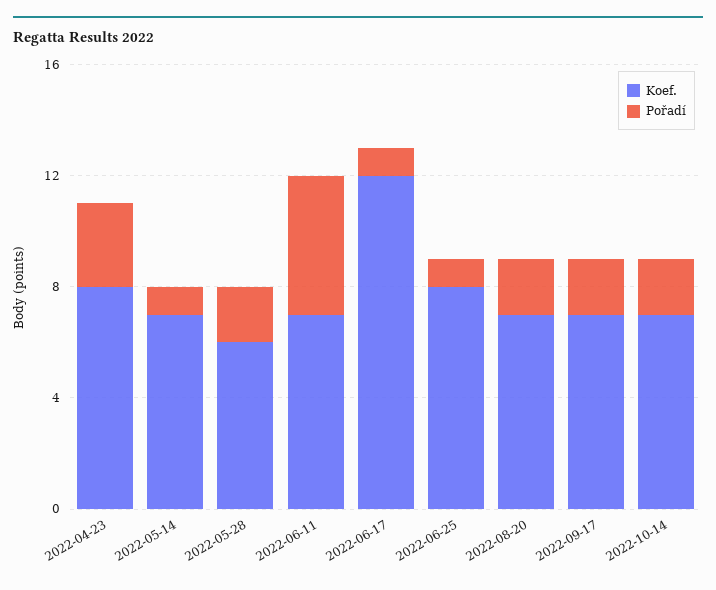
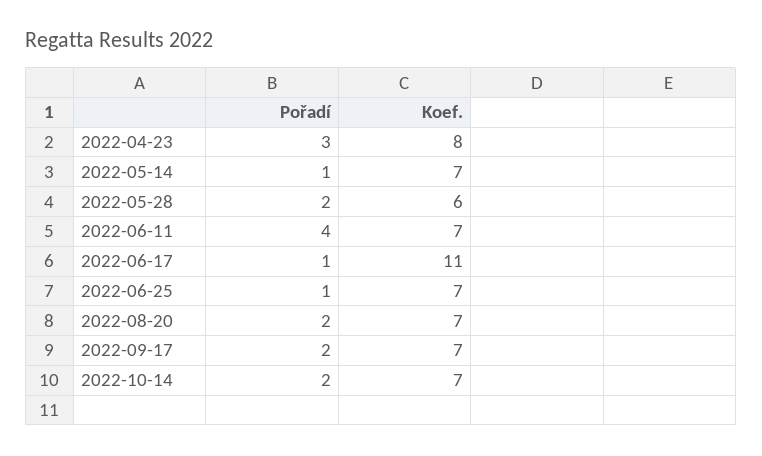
Pořadí, 2022-06-11: 5 -> 4
Koef., 2022-06-17: 12 -> 11
Koef., 2022-06-25: 8 -> 7

